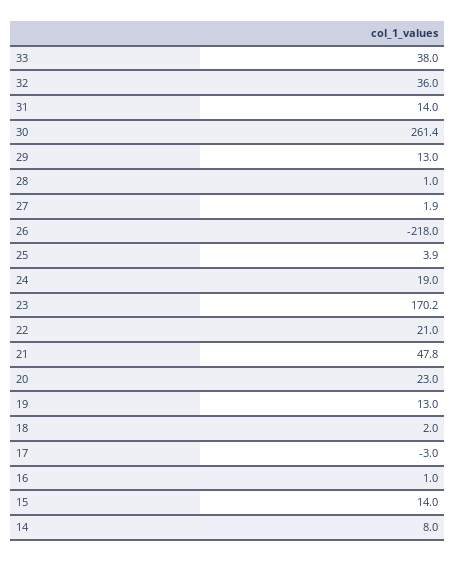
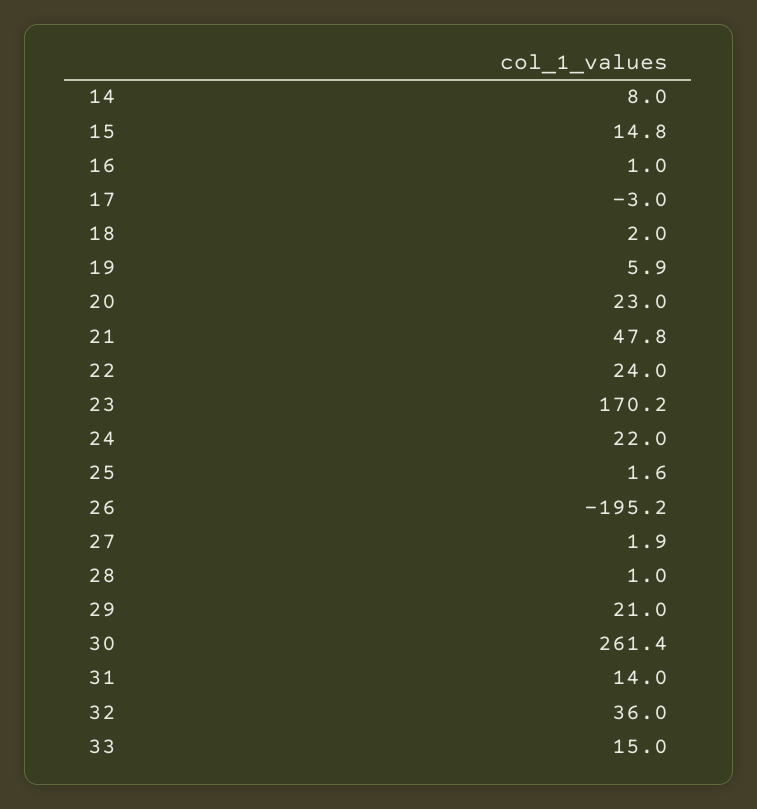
33: 38 -> 15
29: 13 -> 21
26: -218 -> -195.2
25: 3.9 -> 1.6
24: 19 -> 22
22: 21 -> 24
19: 13 -> 5.9
15: 14 -> 14.8

